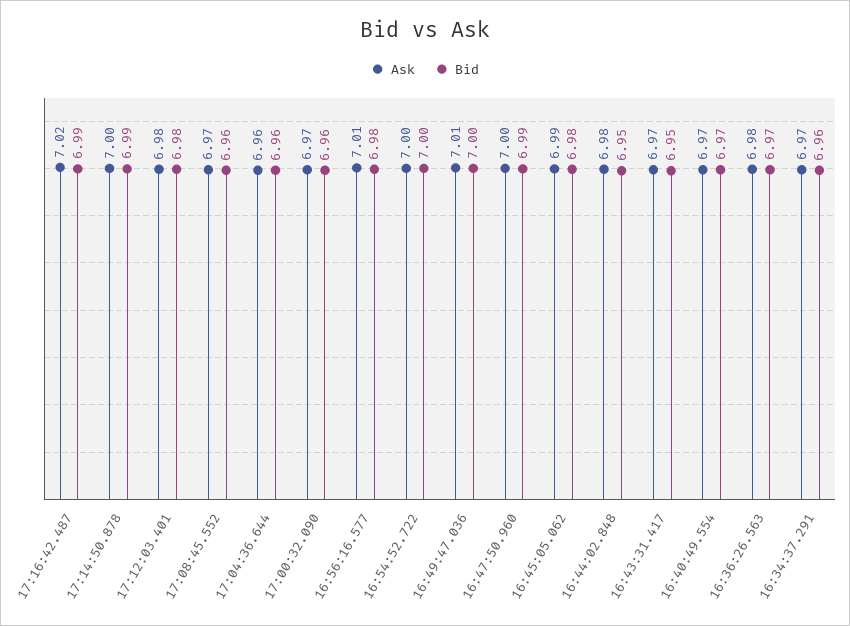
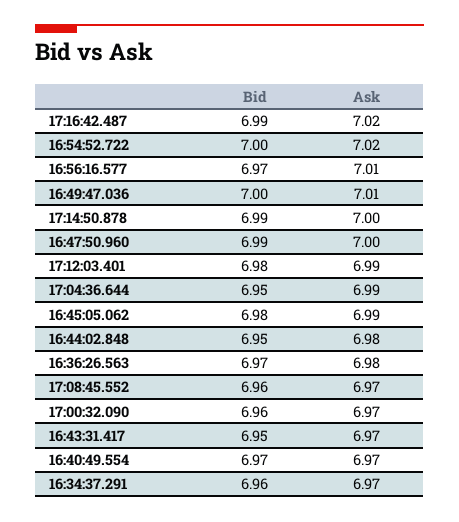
Ask, 17:12:03.401: 6.98 -> 6.99
Ask, 17:04:36.644: 6.96 -> 6.99
Bid, 17:04:36.644: 6.96 -> 6.95
Bid, 16:56:16.577: 6.98 -> 6.97
Ask, 16:54:52.722: 7 -> 7.02

